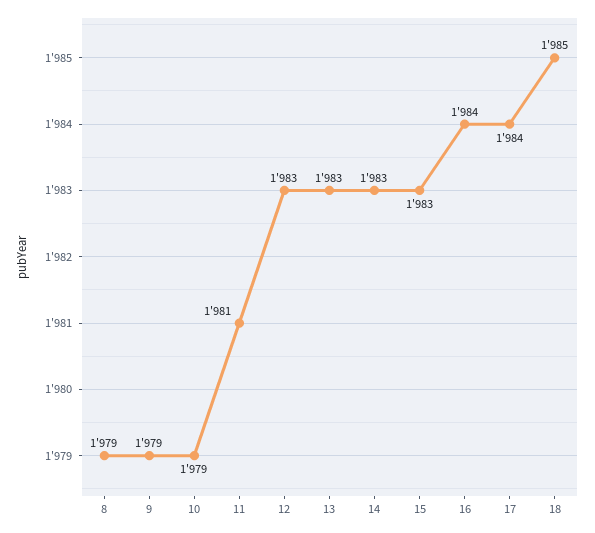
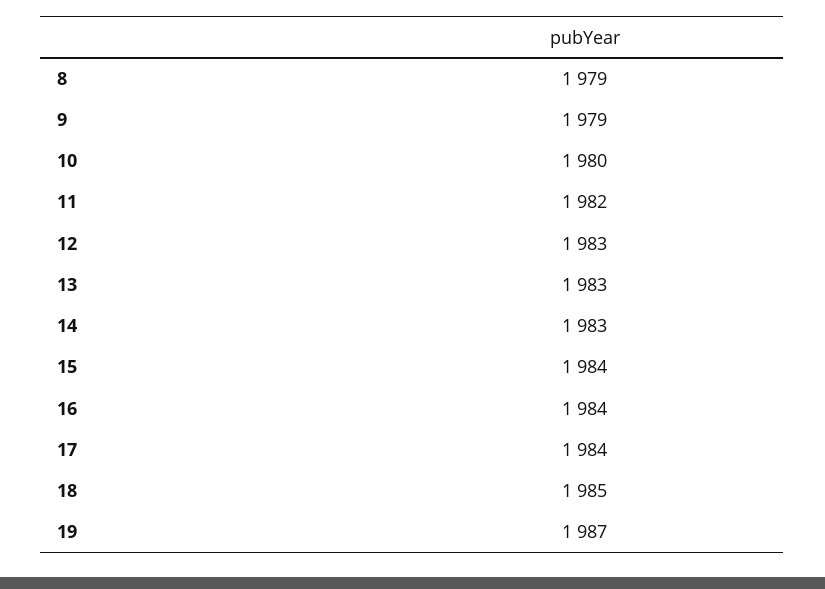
10: 1979 -> 1980
11: 1981 -> 1982
15: 1983 -> 1984
19: none -> 1987

